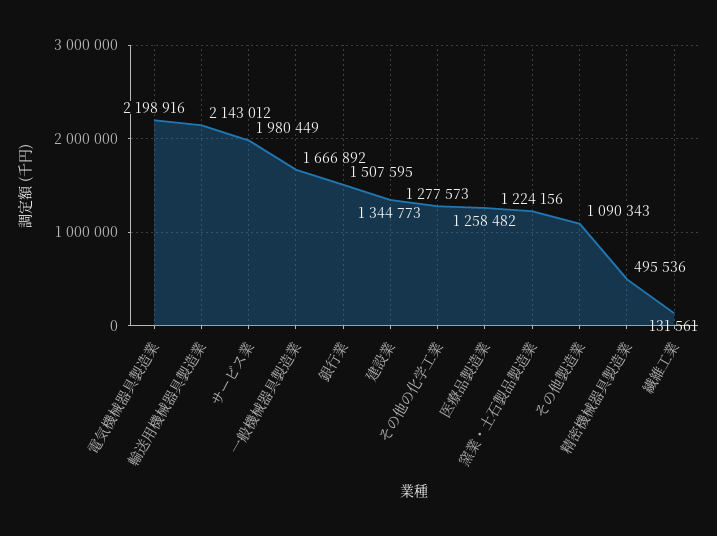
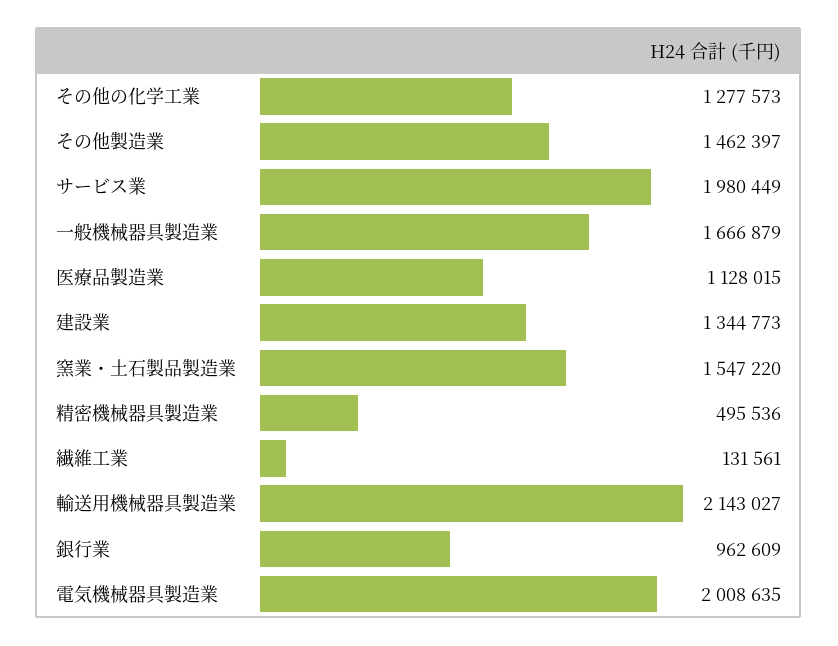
電気機械器具製造業: 2198916 -> 2008635
輸送用機械器具製造業: 2143012 -> 2143027
一般機械器具製造業: 1666892 -> 1666879
銀行業: 1507595 -> 962609
医療品製造業: 1258482 -> 1128015
窯業・土石製品製造業: 1224156 -> 1547220
その他製造業: 1090343 -> 1462397

